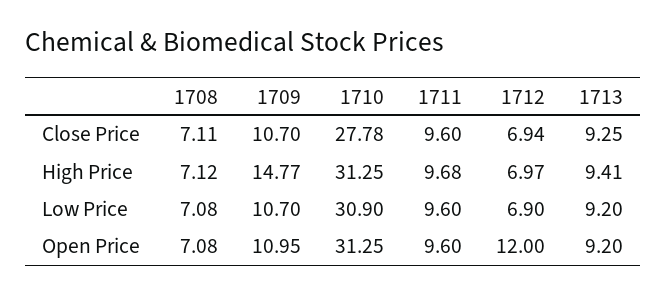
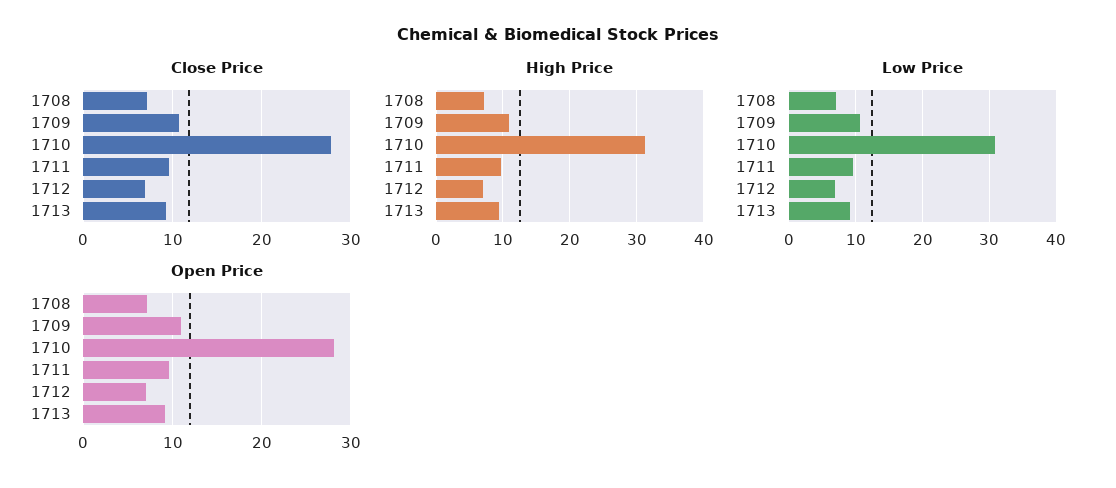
High Price, 1709: 14.77 -> 11
Open Price, 1710: 31.25 -> 28
Open Price, 1712: 12 -> 7

